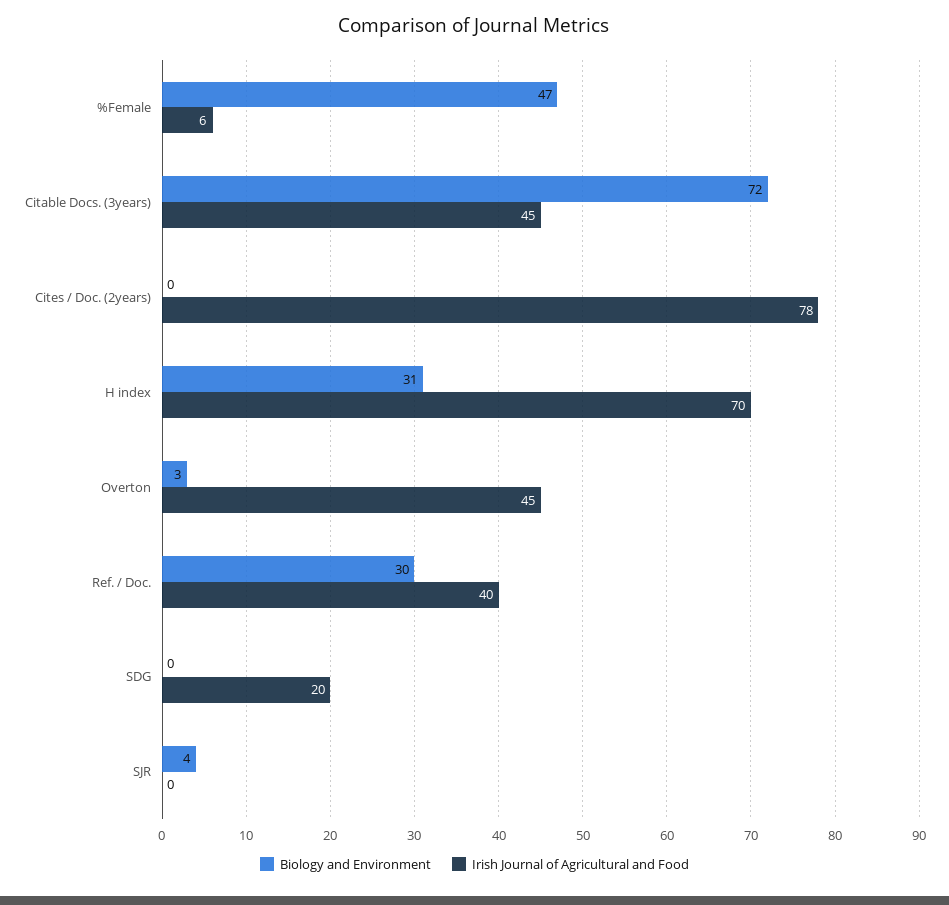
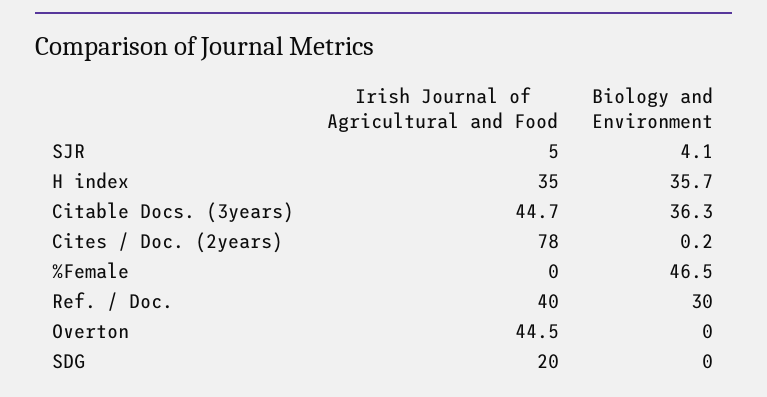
Irish Journal of Agricultural and Food, %Female: 6 -> 0
Biology and Environment, Citable Docs. (3years): 72 -> 36.3
Biology and Environment, H index: 31 -> 35.7
Irish Journal of Agricultural and Food, H index: 70 -> 35
Biology and Environment, Overton: 3 -> 0
Irish Journal of Agricultural and Food, SJR: 0 -> 5

